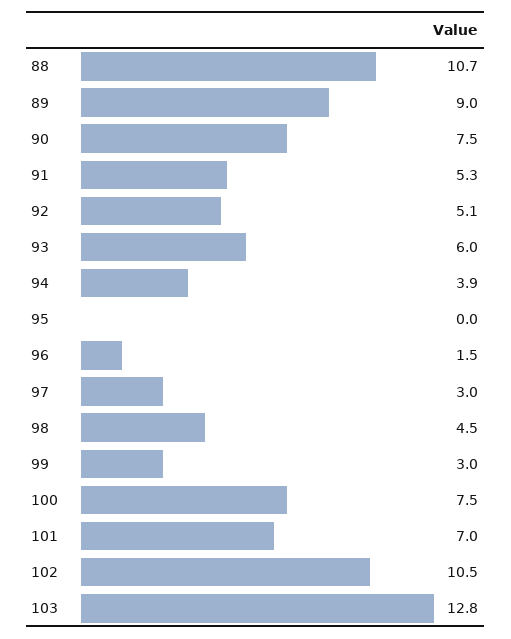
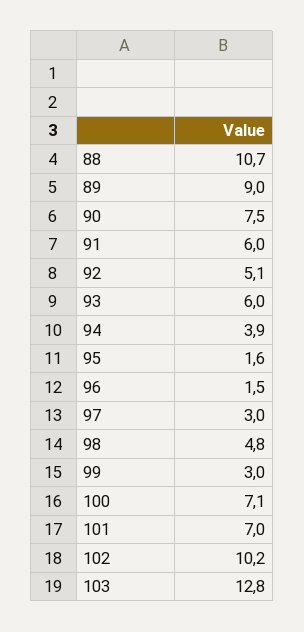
91: 5.3 -> 6
95: 0 -> 1.6
98: 4.5 -> 4.8
100: 7.5 -> 7.1
102: 10.5 -> 10.2

